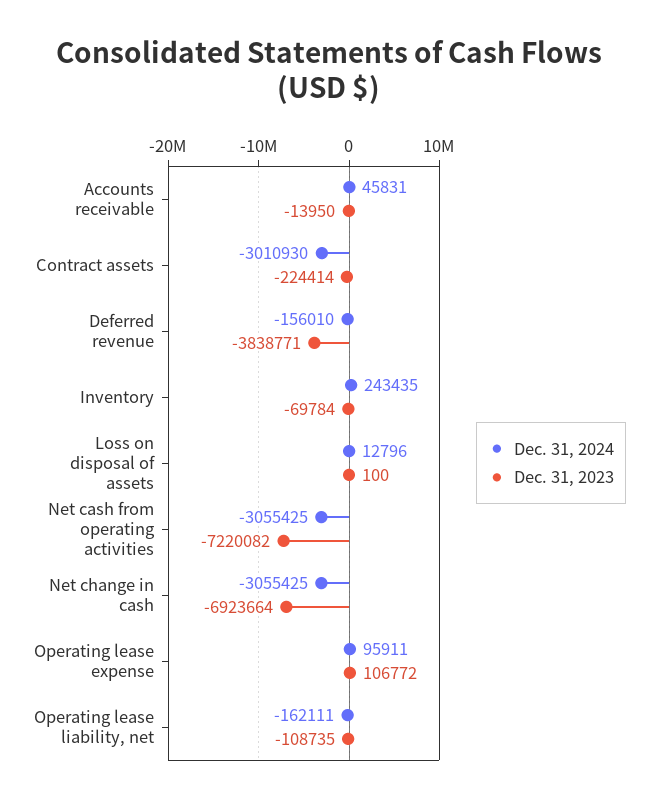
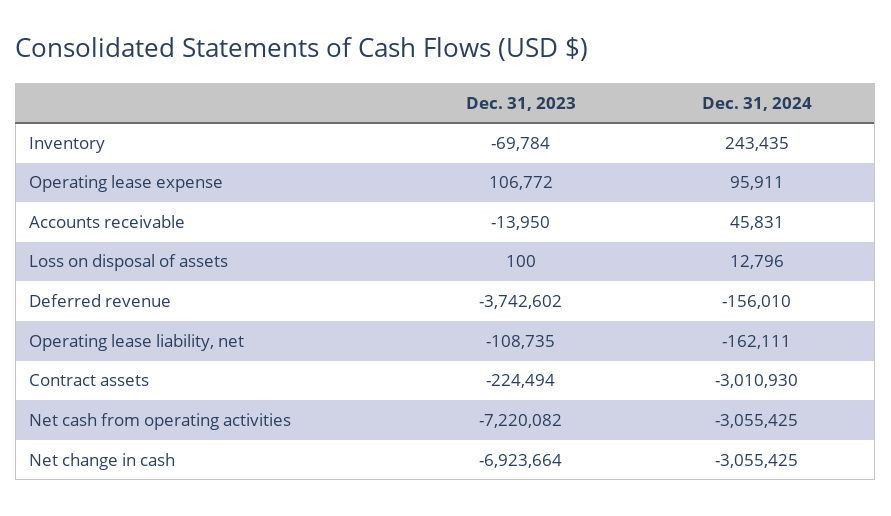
Dec. 31, 2023, Contract assets: -224414 -> -224494
Dec. 31, 2023, Deferred revenue: -3838771 -> -3742602

